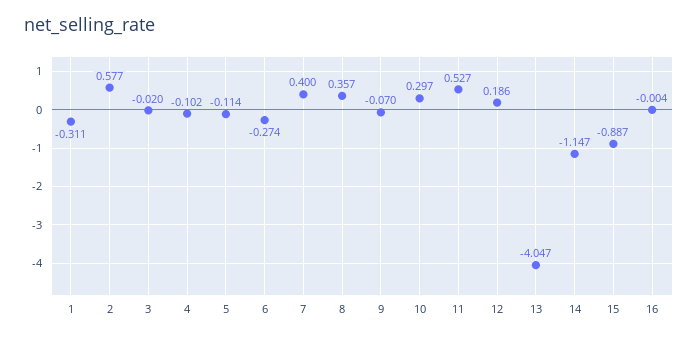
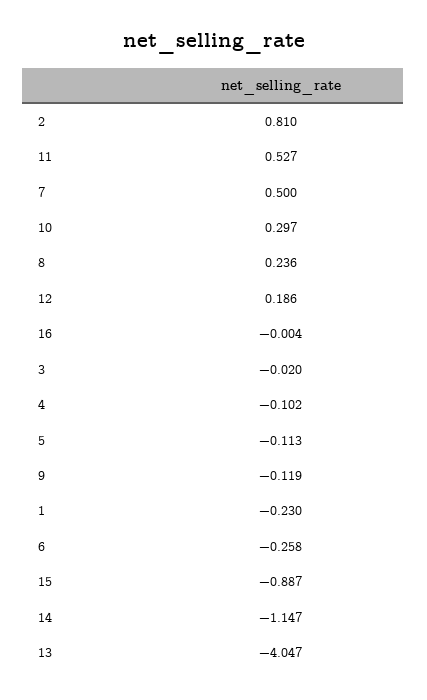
1: -0.311 -> -0.23
2: 0.577 -> 0.81
5: -0.114 -> -0.113
6: -0.274 -> -0.258
7: 0.4 -> 0.5
8: 0.357 -> 0.236
9: -0.07 -> -0.119

